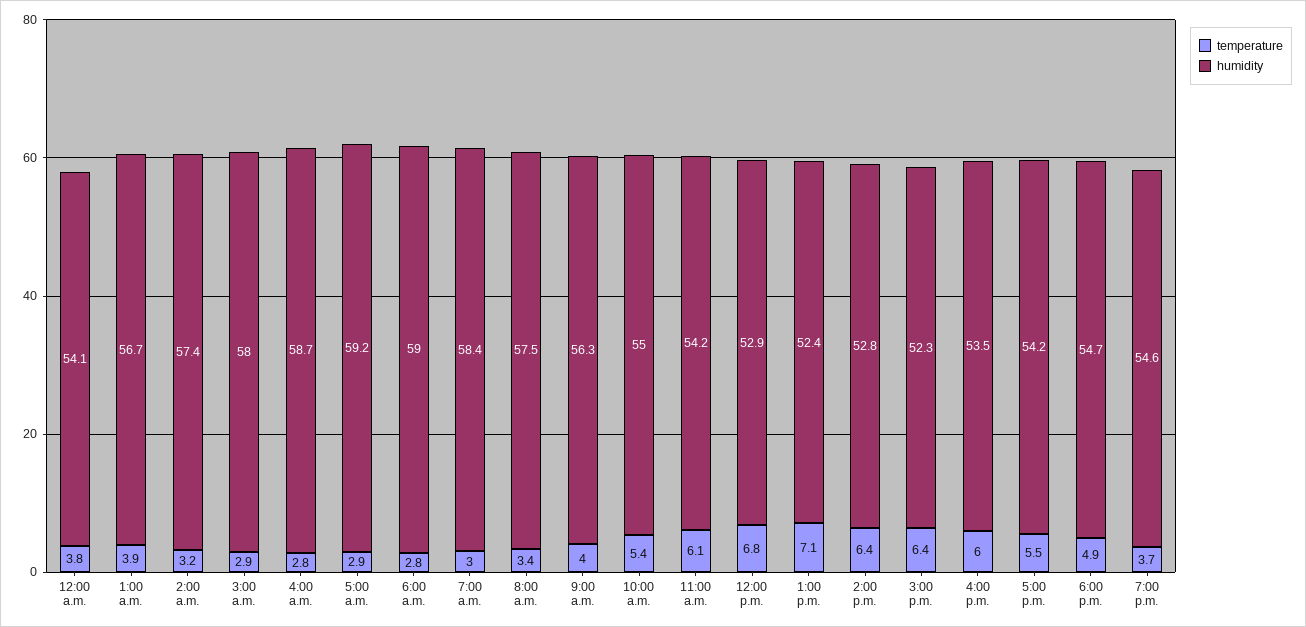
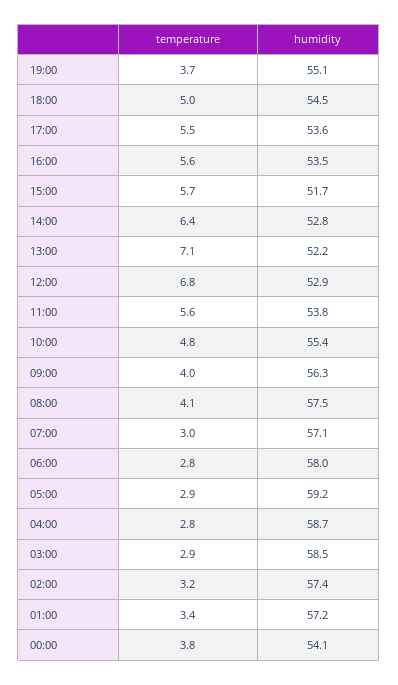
temperature, 1:00 a.m.: 3.9 -> 3.4
humidity, 1:00 a.m.: 56.7 -> 57.2
humidity, 3:00 a.m.: 58 -> 58.5
humidity, 6:00 a.m.: 59 -> 58
humidity, 7:00 a.m.: 58.4 -> 57.1
temperature, 8:00 a.m.: 3.4 -> 4.1
temperature, 10:00 a.m.: 5.4 -> 4.8
humidity, 10:00 a.m.: 55 -> 55.4
temperature, 11:00 a.m.: 6.1 -> 5.6
humidity, 11:00 a.m.: 54.2 -> 53.8
humidity, 1:00 p.m.: 52.4 -> 52.2
temperature, 3:00 p.m.: 6.4 -> 5.7
humidity, 3:00 p.m.: 52.3 -> 51.7
temperature, 4:00 p.m.: 6 -> 5.6
humidity, 5:00 p.m.: 54.2 -> 53.6
temperature, 6:00 p.m.: 4.9 -> 5
humidity, 6:00 p.m.: 54.7 -> 54.5
humidity, 7:00 p.m.: 54.6 -> 55.1

